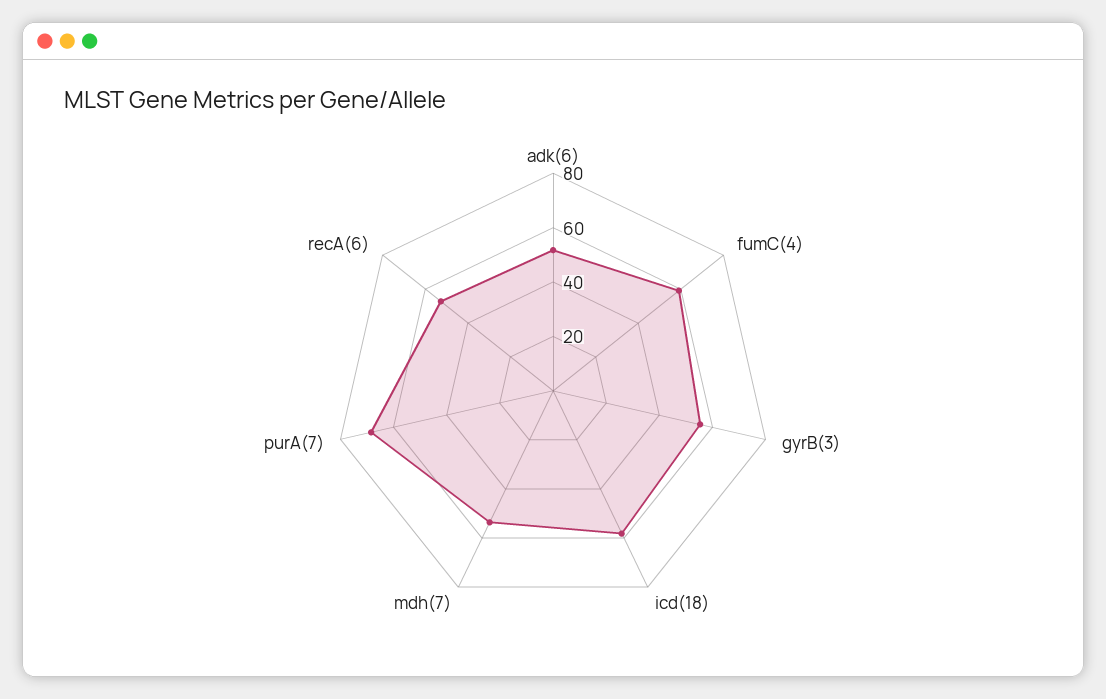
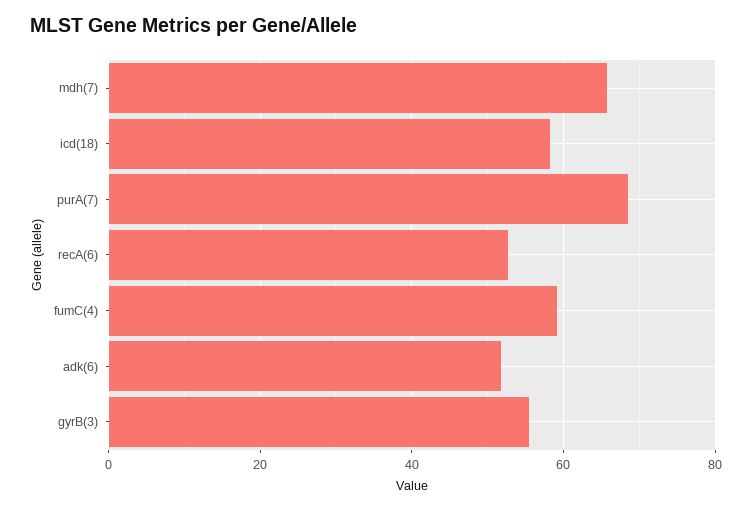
mdh(7): 55 -> 66

